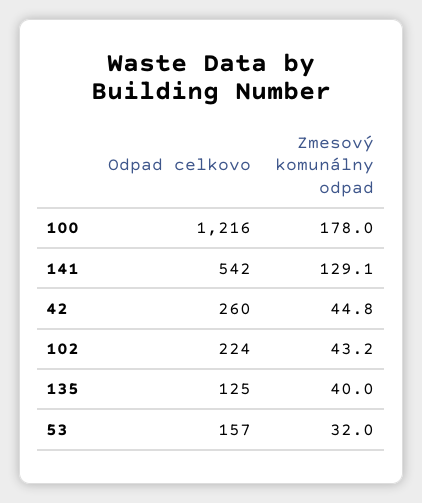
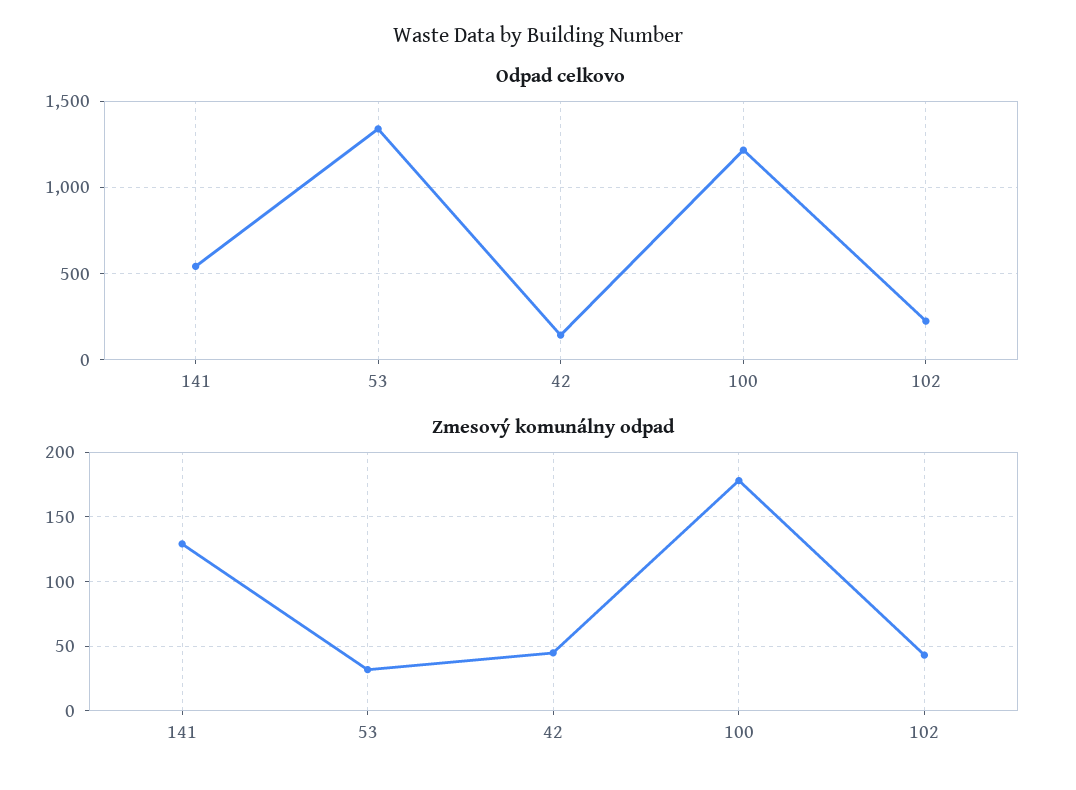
Odpad celkovo, 42: 260 -> 150
Odpad celkovo, 135: 125 -> none
Zmesový komunálny odpad, 135: 40 -> none
Odpad celkovo, 53: 157 -> 1350

